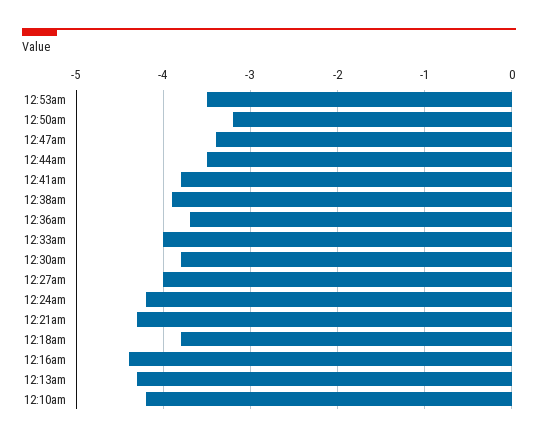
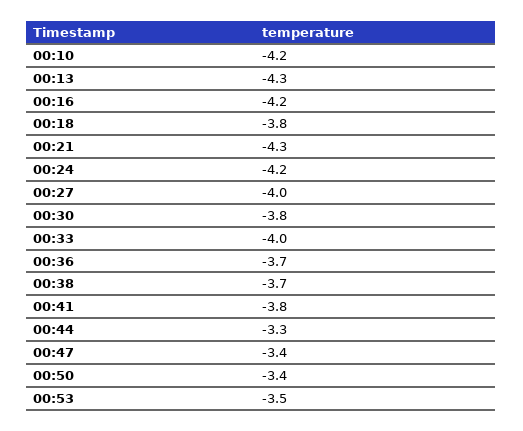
12:50am: -3.2 -> -3.4
12:44am: -3.5 -> -3.3
12:38am: -3.9 -> -3.7
12:16am: -4.4 -> -4.2

